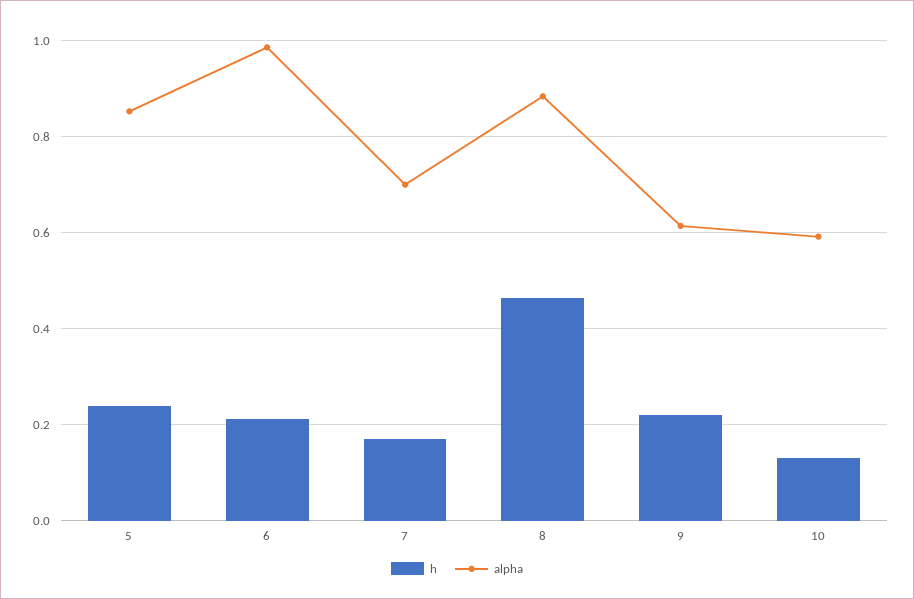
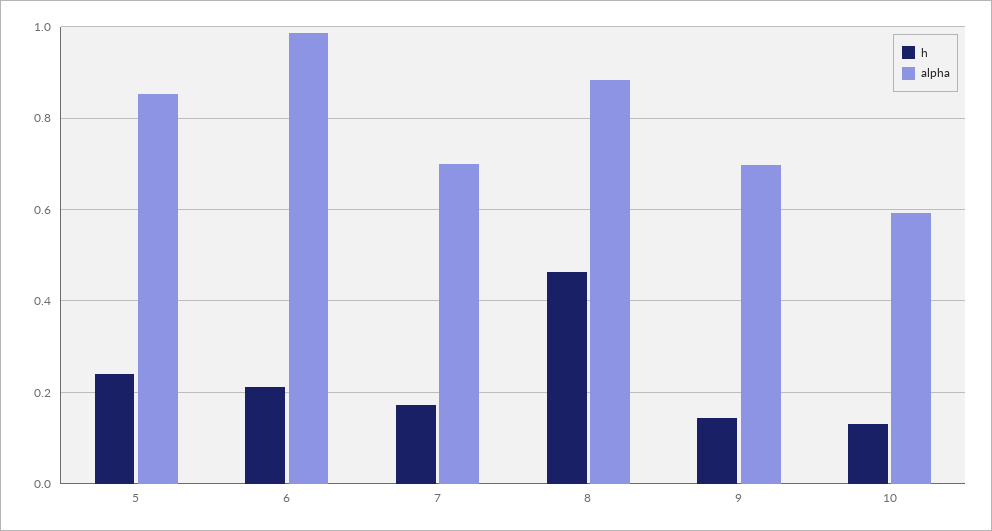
h, 9: 0.22 -> 0.14
alpha, 9: 0.62 -> 0.7

